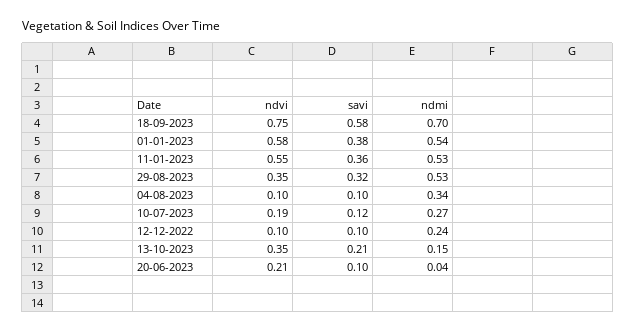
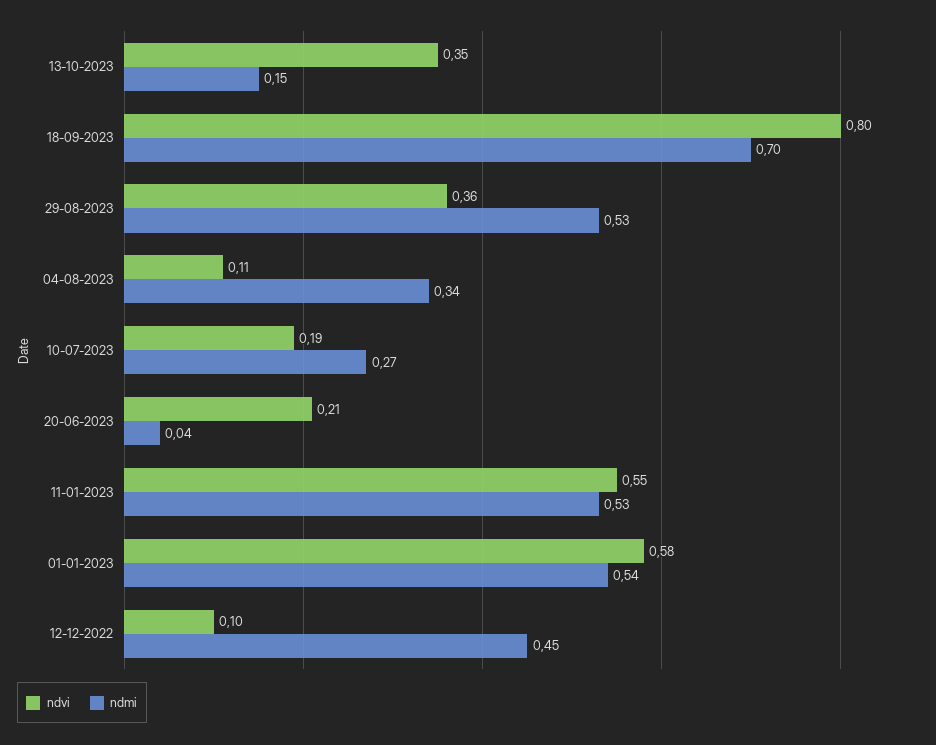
ndvi, 18-09-2023: 0.75 -> 0.8
savi, 18-09-2023: 0.58 -> none
savi, 01-01-2023: 0.38 -> none
savi, 11-01-2023: 0.36 -> none
ndvi, 29-08-2023: 0.35 -> 0.36
savi, 29-08-2023: 0.32 -> none
ndvi, 04-08-2023: 0.1 -> 0.11
savi, 04-08-2023: 0.1 -> none
savi, 10-07-2023: 0.12 -> none
savi, 12-12-2022: 0.1 -> none
ndmi, 12-12-2022: 0.24 -> 0.45
savi, 13-10-2023: 0.21 -> none
savi, 20-06-2023: 0.1 -> none

